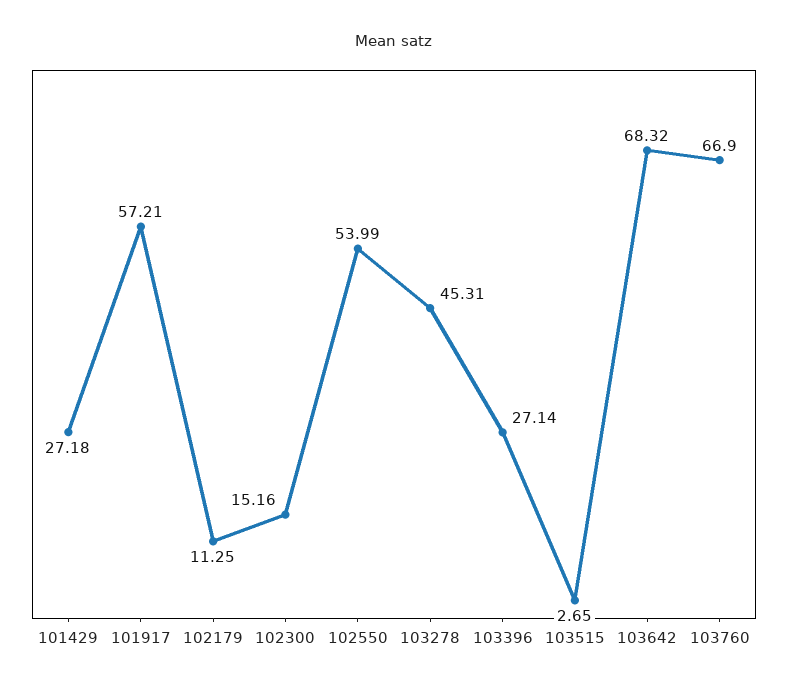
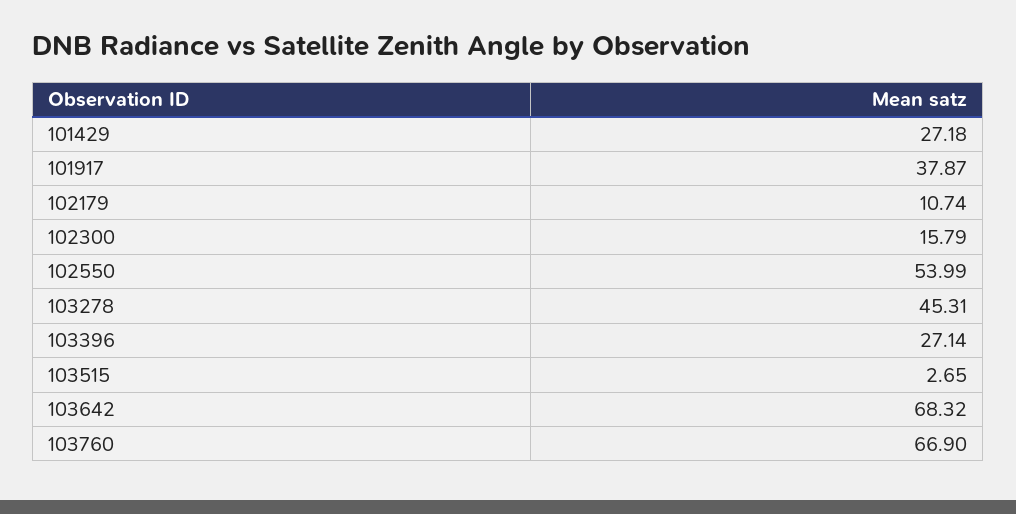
101917: 57.21 -> 37.87
102179: 11.25 -> 10.74
102300: 15.16 -> 15.79

